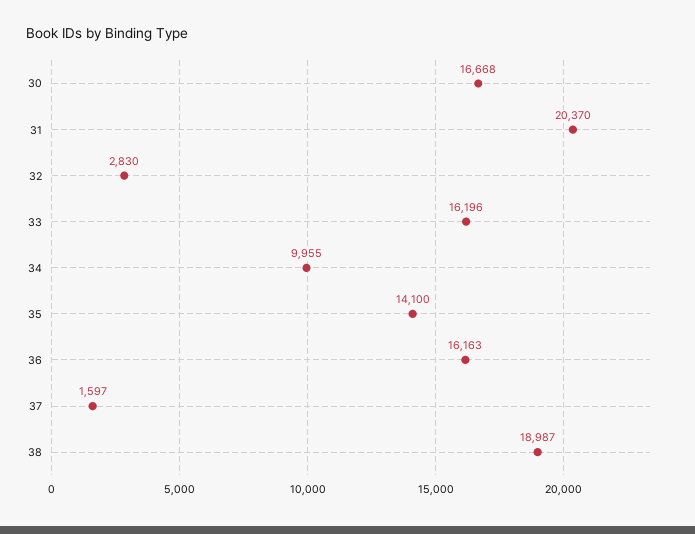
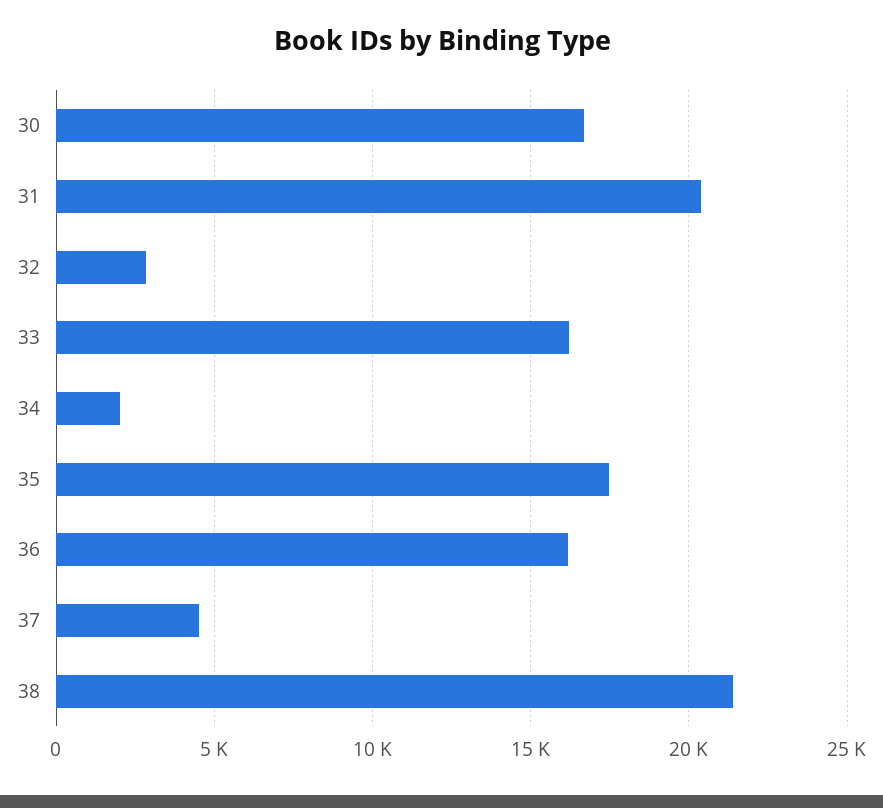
34: 9955 -> 2000
35: 14100 -> 17500
37: 1597 -> 4500
38: 18987 -> 21500

